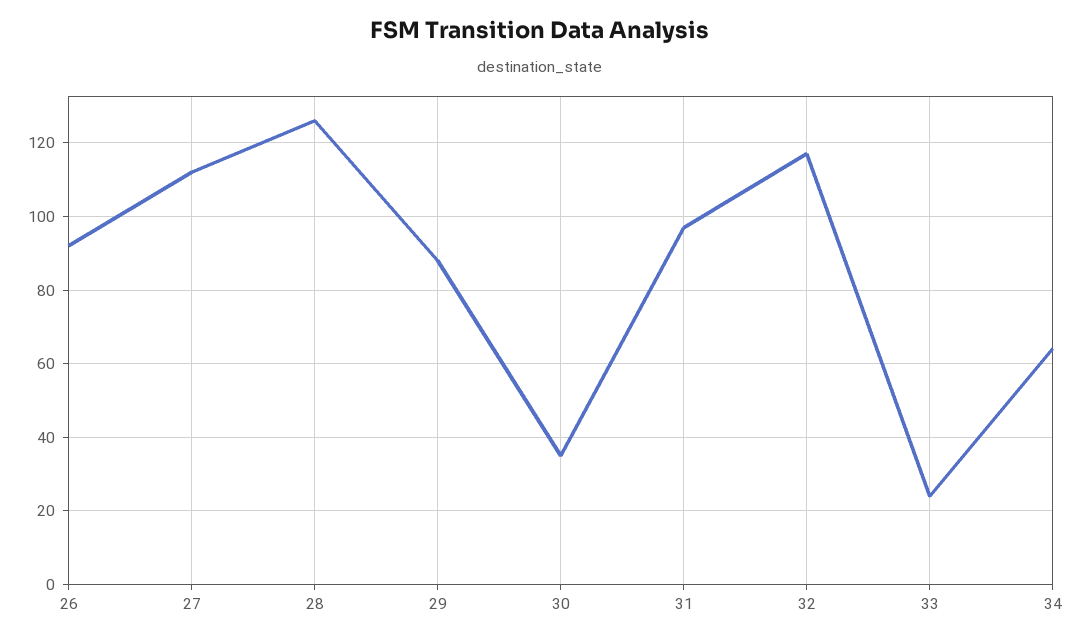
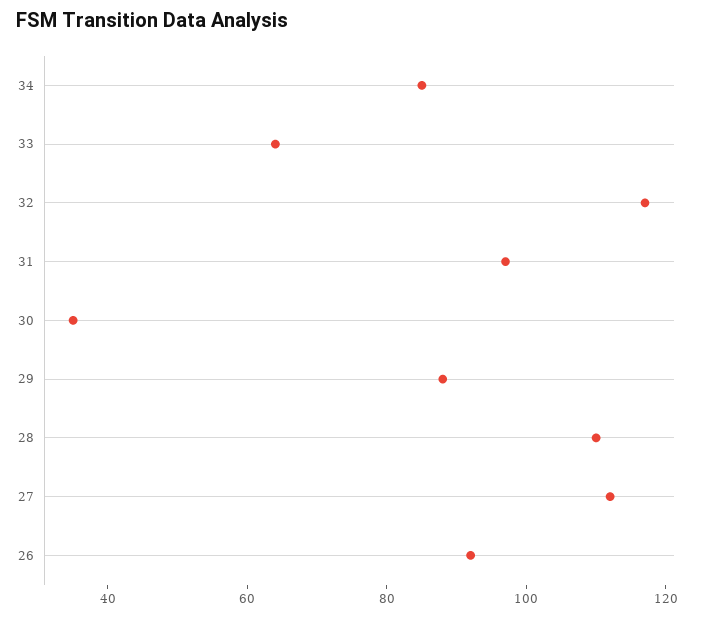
28: 125 -> 110
33: 25 -> 65
34: 65 -> 85

